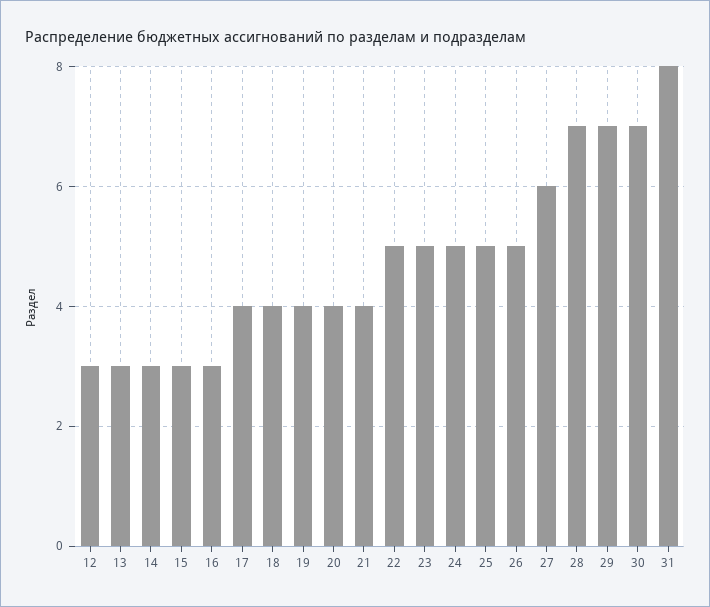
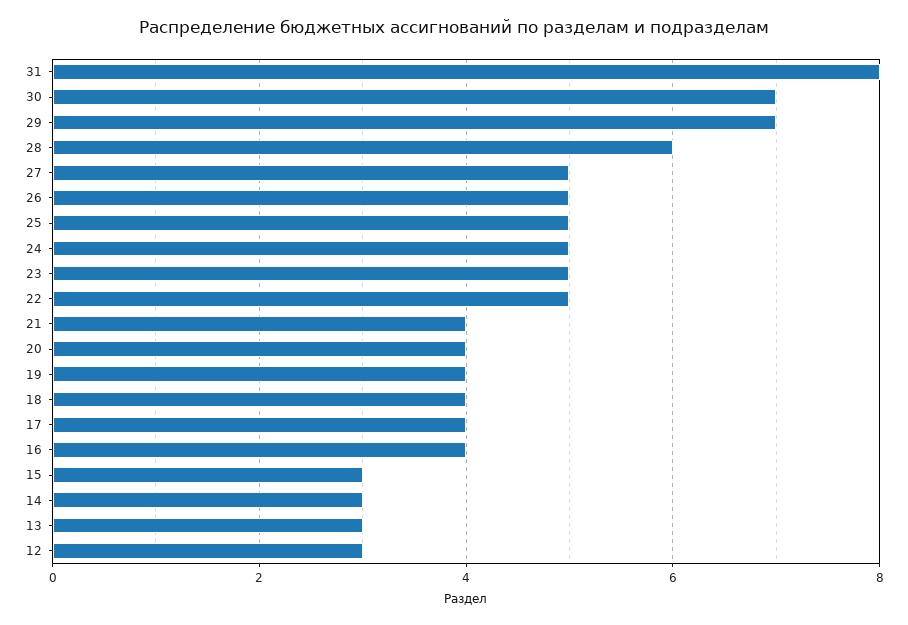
16: 3 -> 4
27: 6 -> 5
28: 7 -> 6

